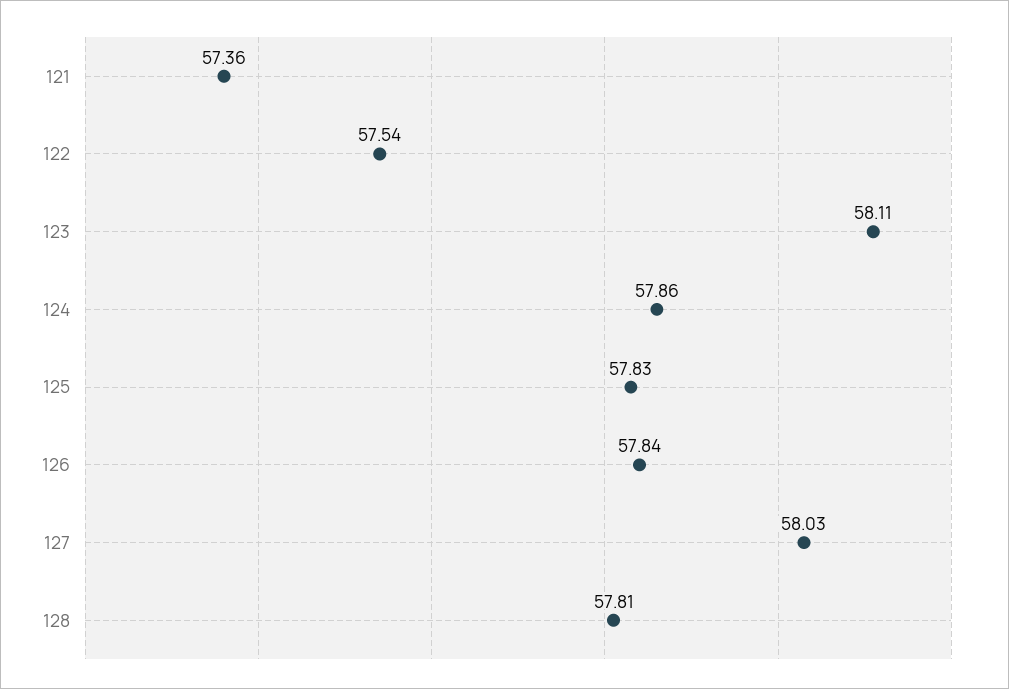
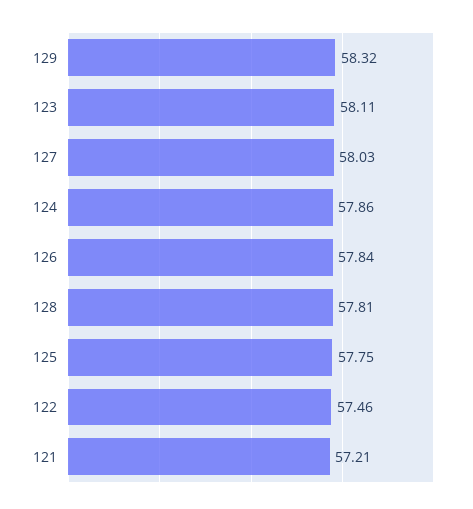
121: 57.36 -> 57.21
122: 57.54 -> 57.46
125: 57.83 -> 57.75
129: none -> 58.32

